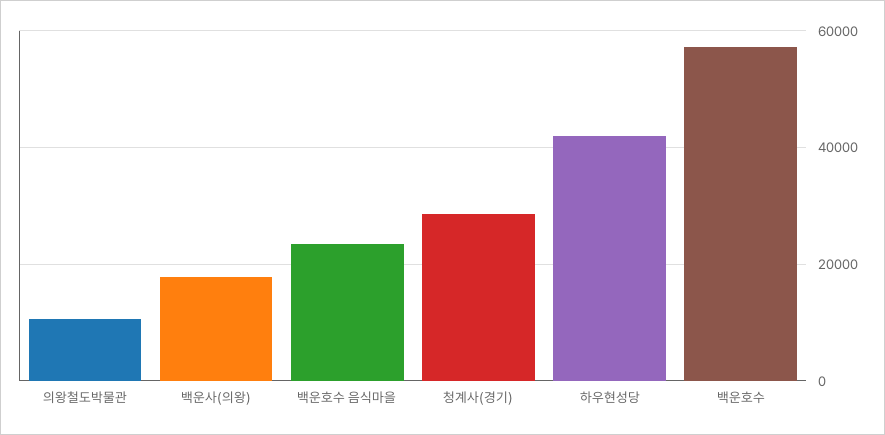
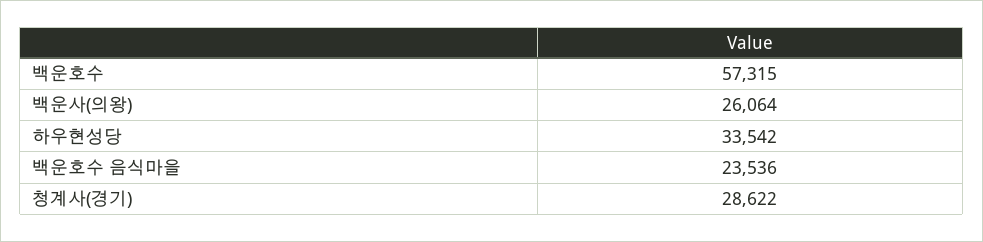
의왕철도박물관: 10000 -> none
백운사(의왕): 18000 -> 26064
하우현성당: 42000 -> 33542

